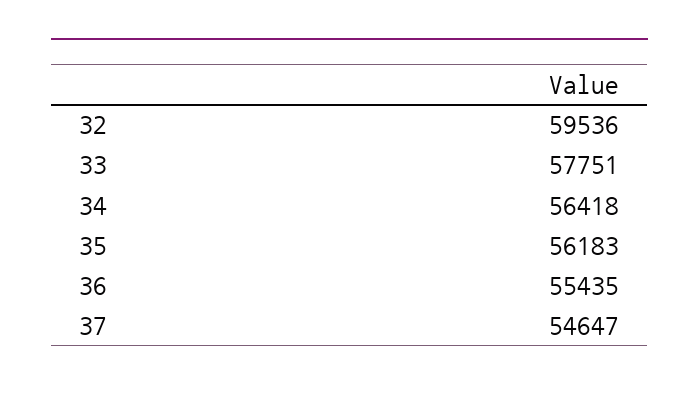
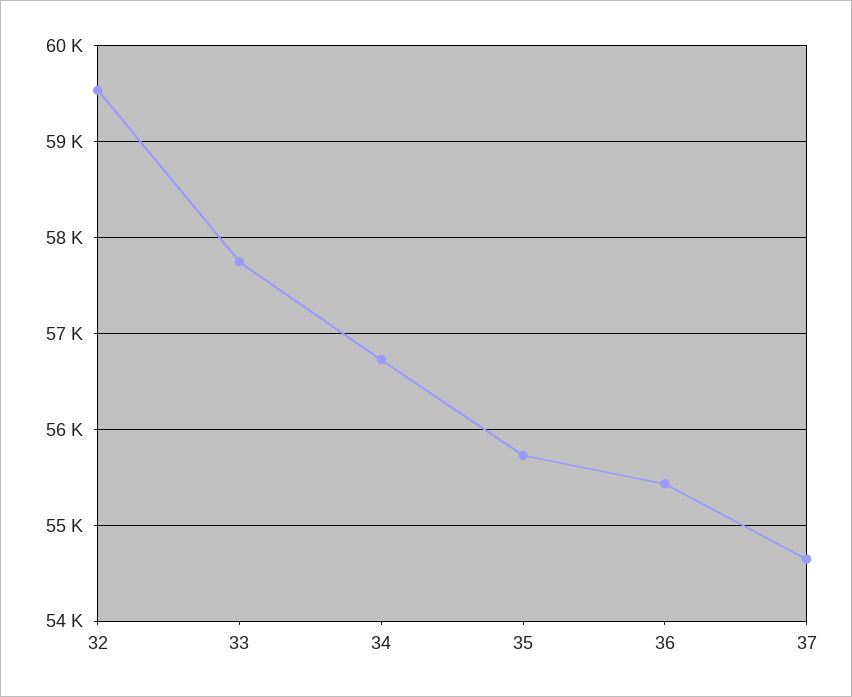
34: 56418 -> 56700
35: 56183 -> 55700

